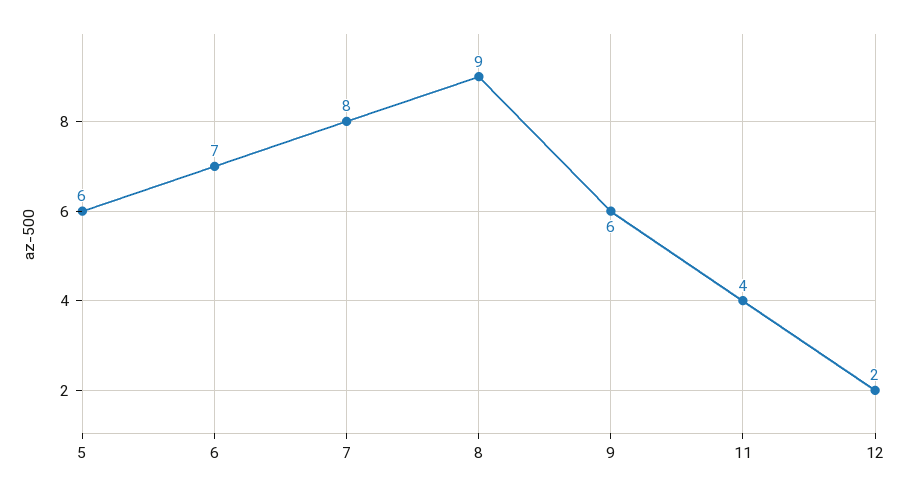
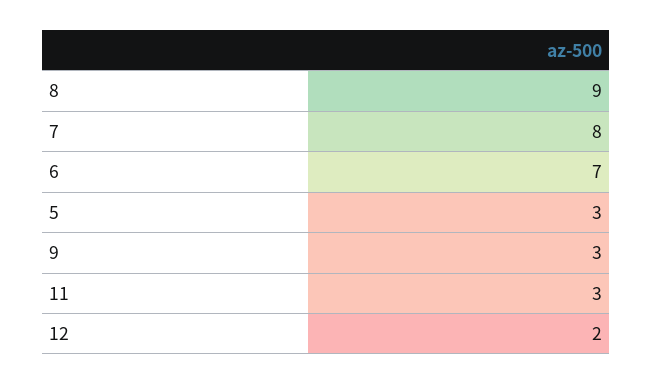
5: 6 -> 3
9: 6 -> 3
11: 4 -> 3

